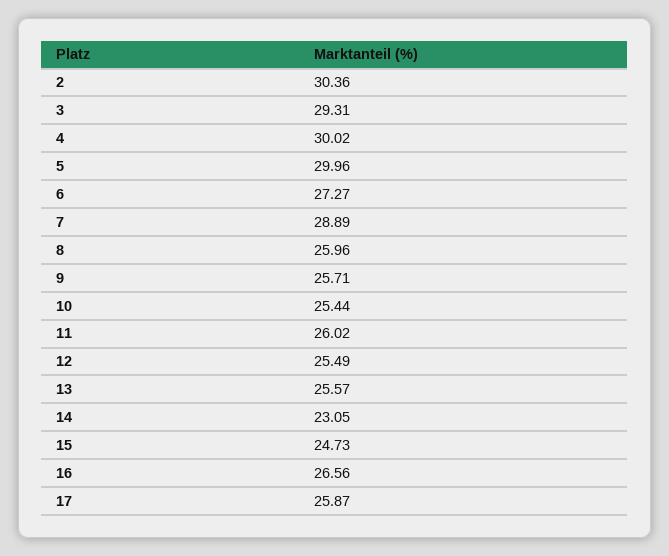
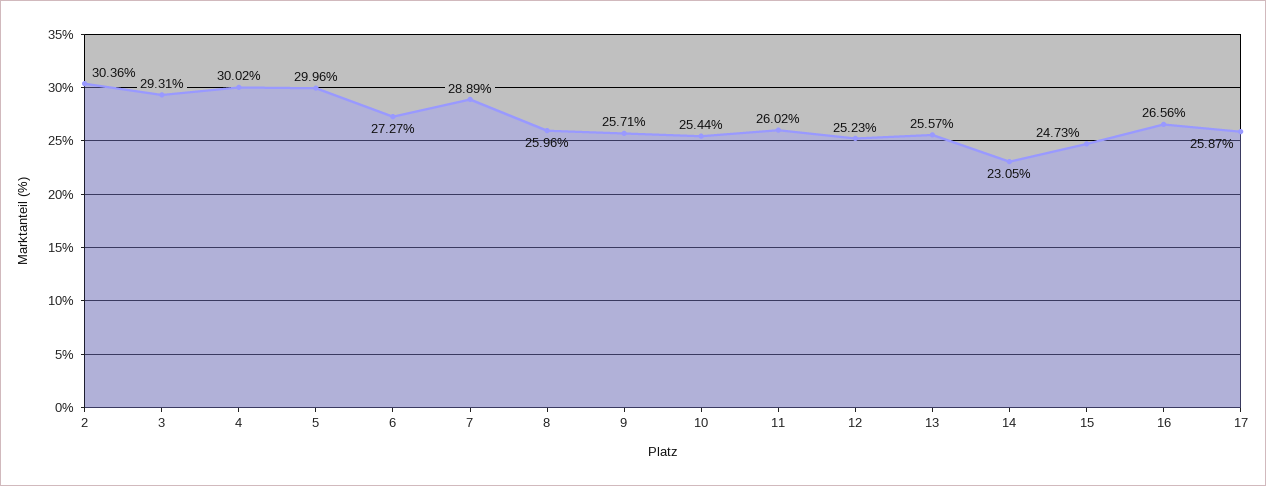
12: 25.49 -> 25.23

